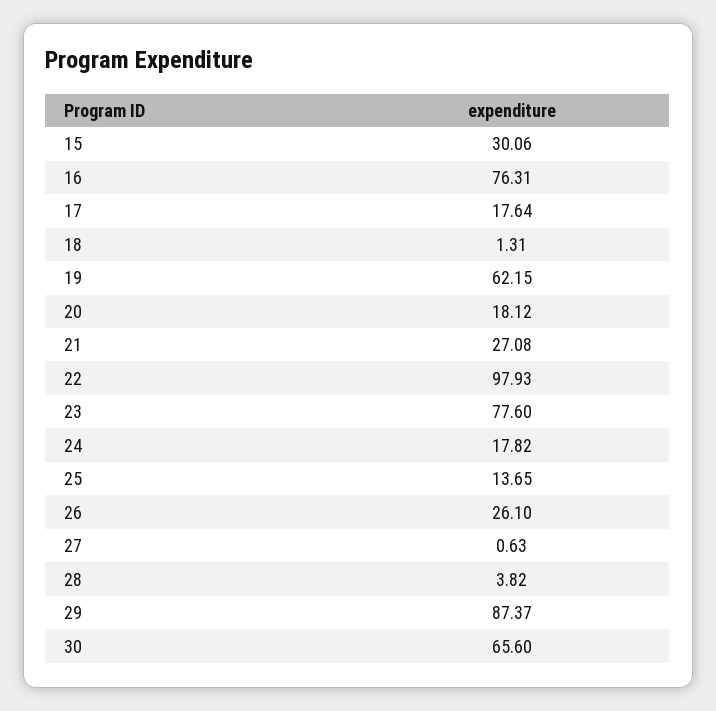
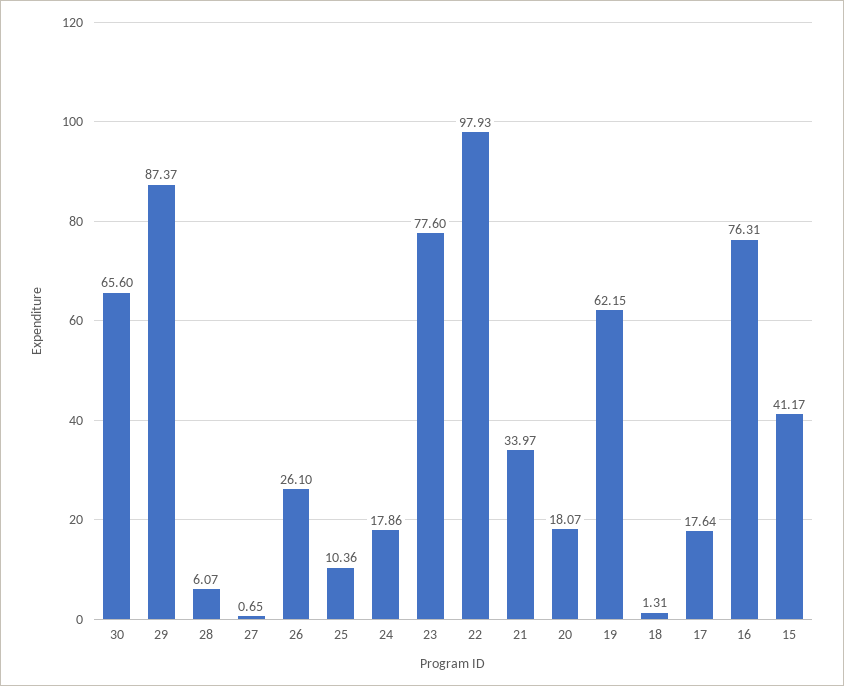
15: 30.06 -> 41.17
20: 18.12 -> 18.07
21: 27.08 -> 33.97
24: 17.82 -> 17.86
25: 13.65 -> 10.36
27: 0.63 -> 0.65
28: 3.82 -> 6.07

